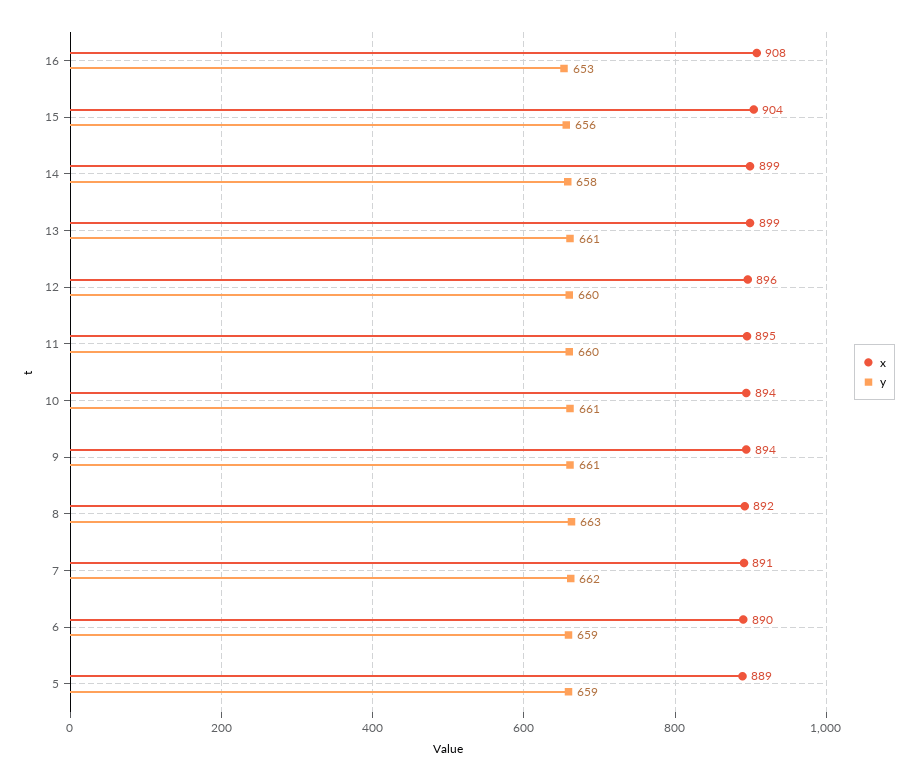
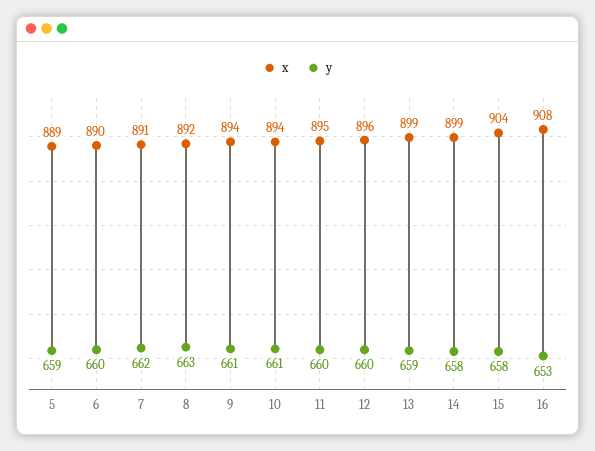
y, 15: 656 -> 658
y, 13: 661 -> 659
y, 6: 659 -> 660

